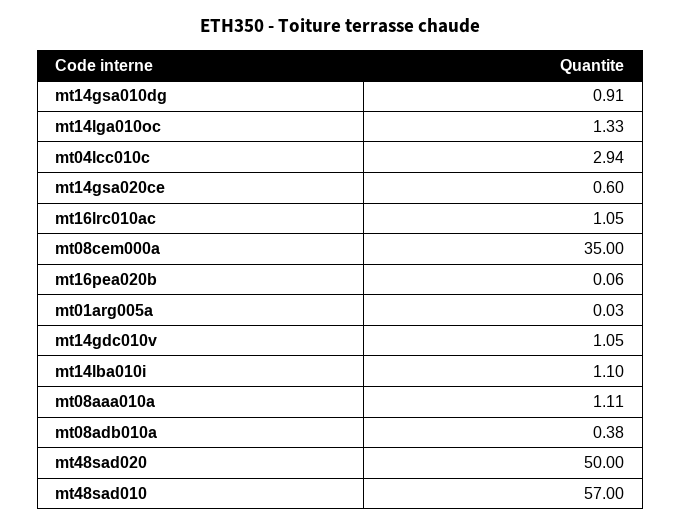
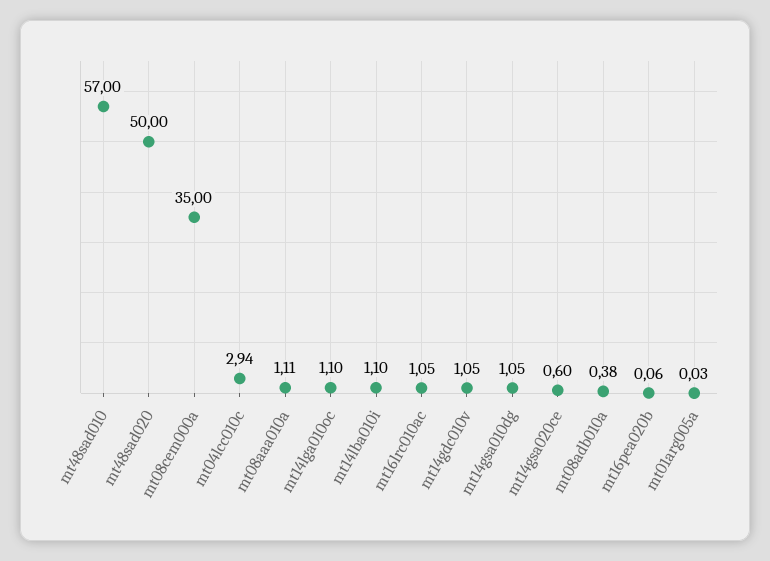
mt14gsa010dg: 0.91 -> 1.05
mt14lga010oc: 1.33 -> 1.1

